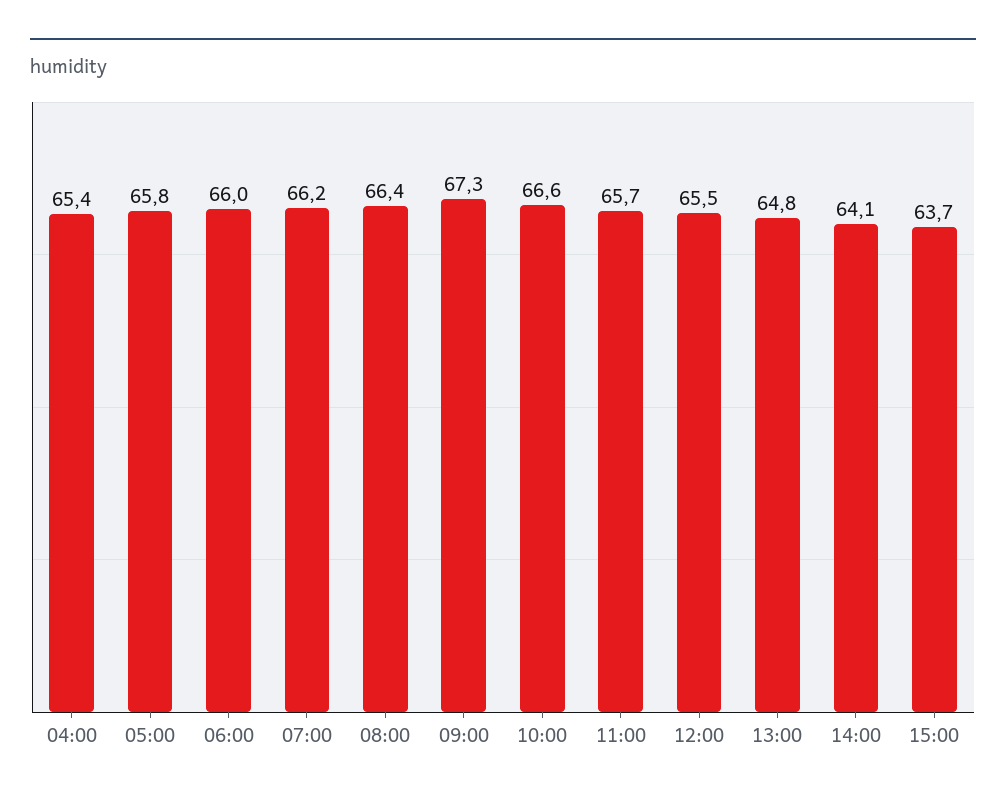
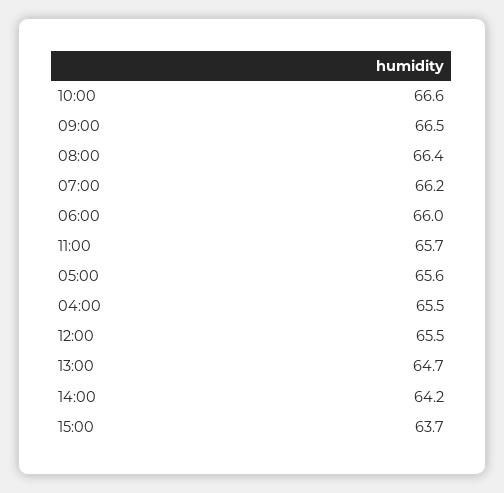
04:00: 65.4 -> 65.5
05:00: 65.8 -> 65.6
09:00: 67.3 -> 66.5
13:00: 64.8 -> 64.7
14:00: 64.1 -> 64.2

